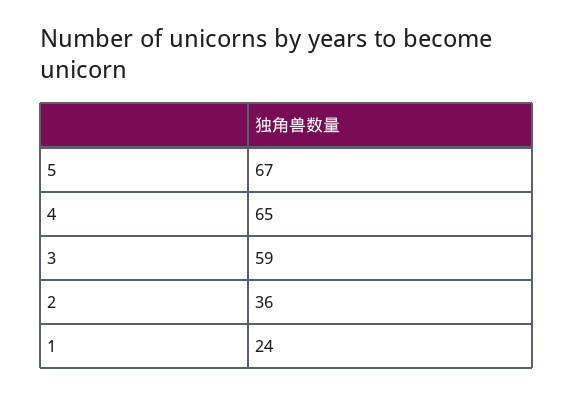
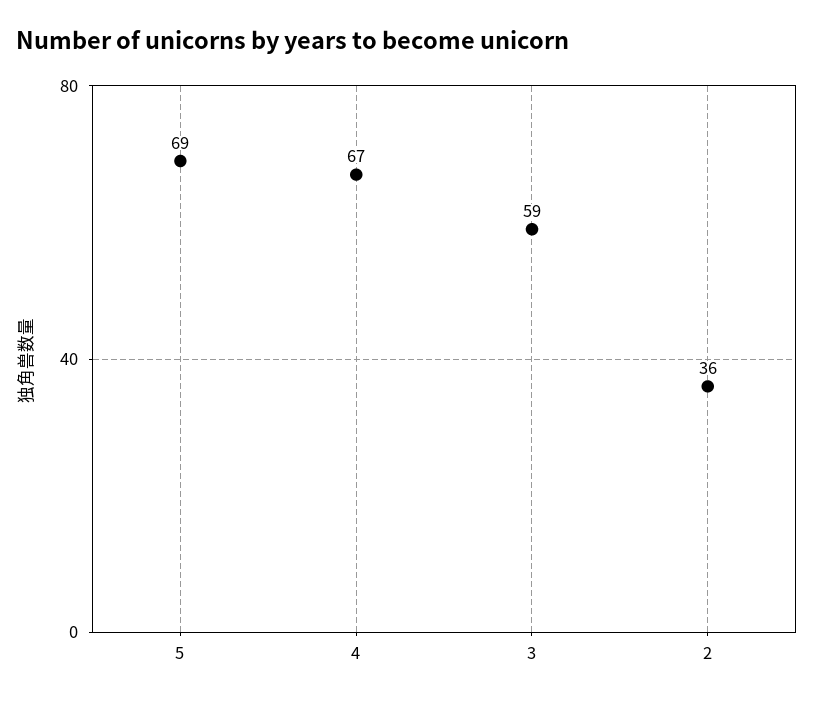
5: 67 -> 69
4: 65 -> 67
1: 24 -> none

